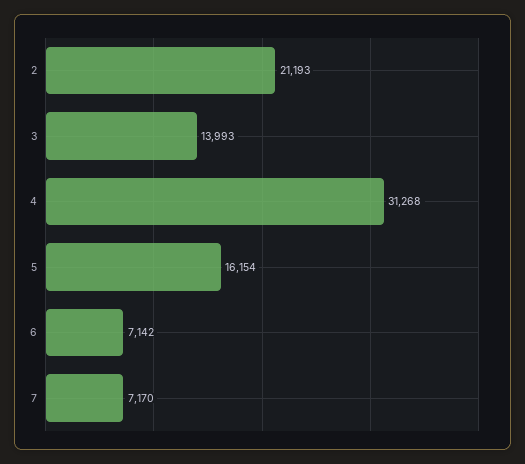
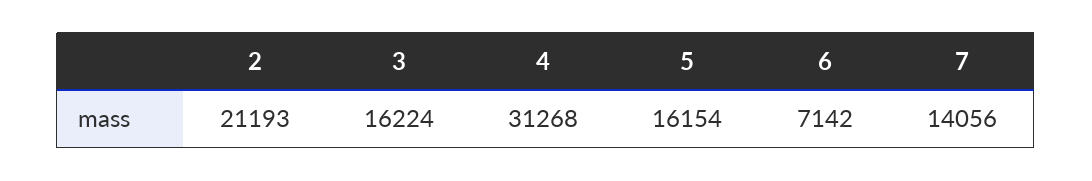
3: 13993 -> 16224
7: 7170 -> 14056

